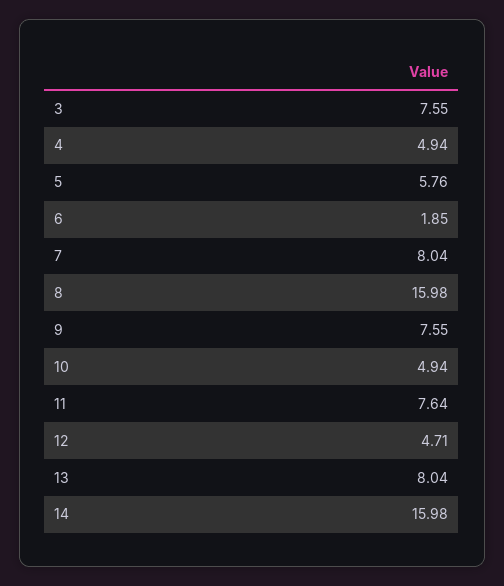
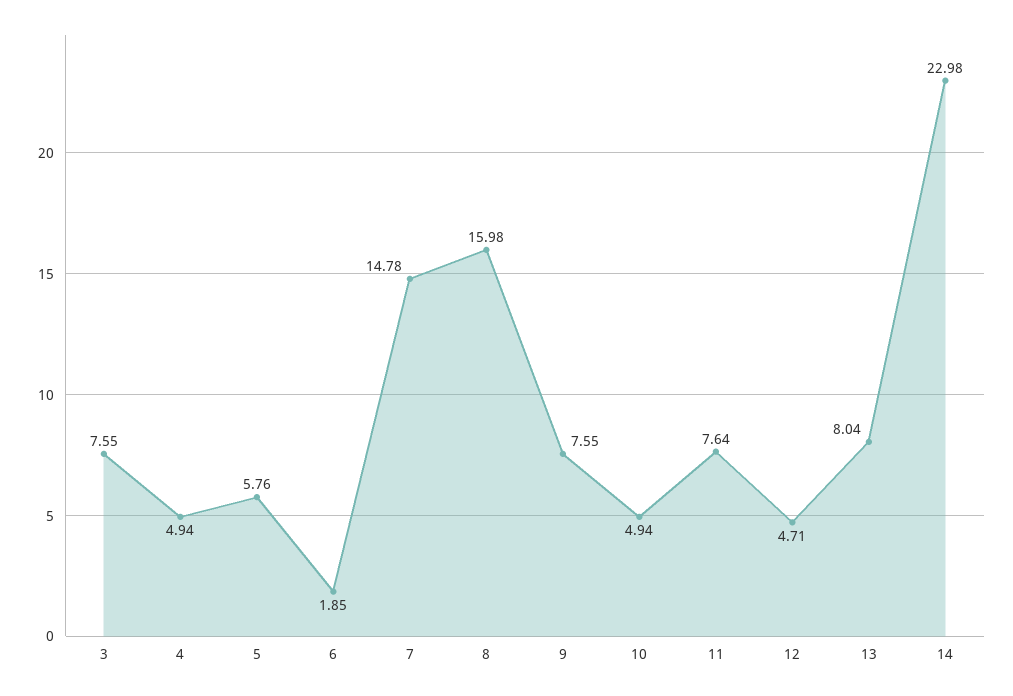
7: 8.04 -> 14.78
14: 15.98 -> 22.98

